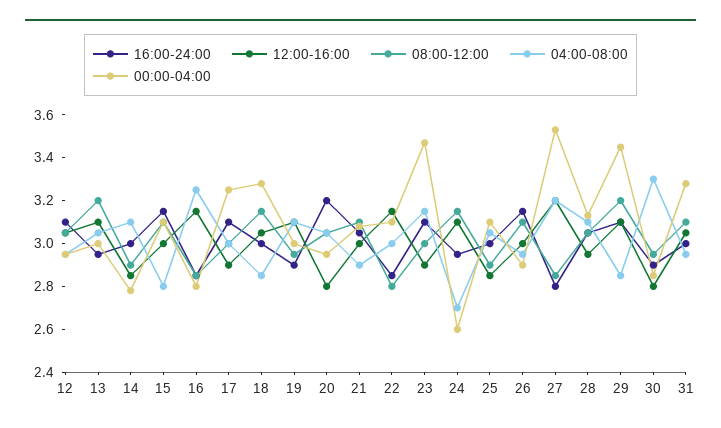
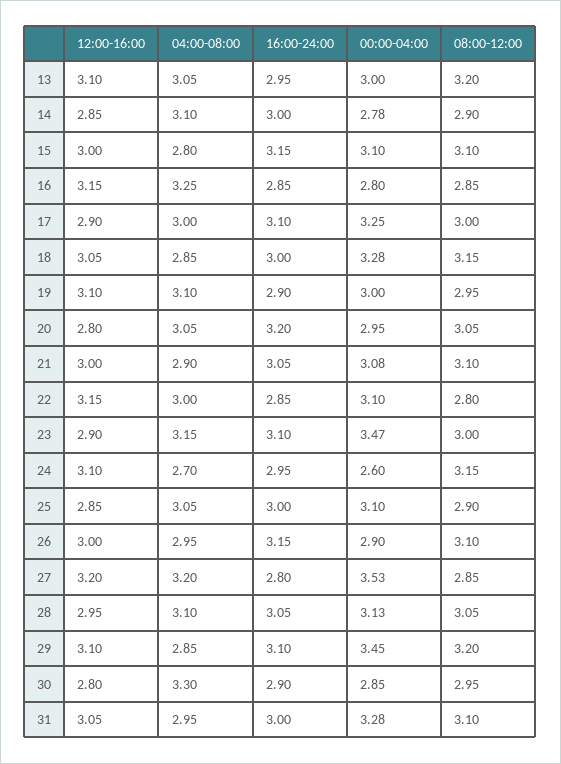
16:00-24:00, 12: 3.1 -> none
12:00-16:00, 12: 3.05 -> none
08:00-12:00, 12: 3.05 -> none
04:00-08:00, 12: 2.95 -> none
00:00-04:00, 12: 2.95 -> none

